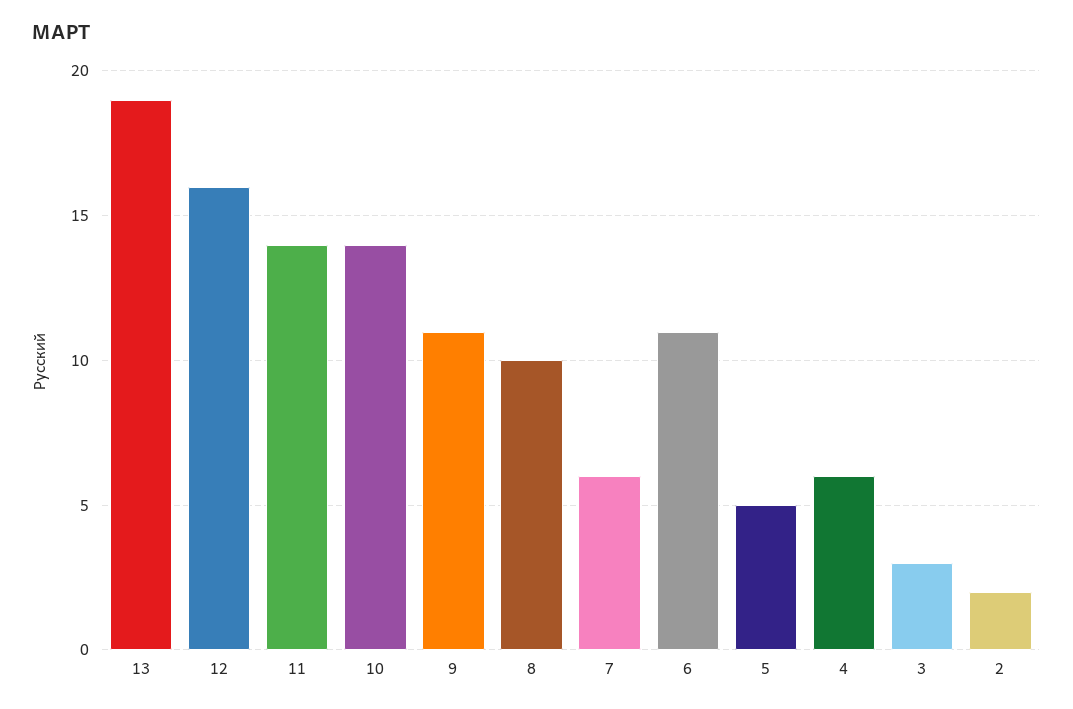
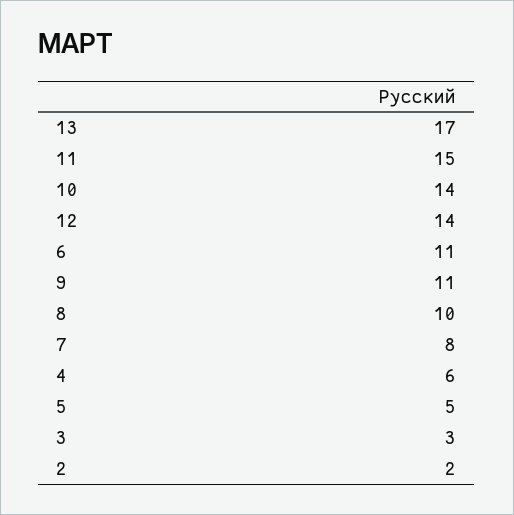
13: 19 -> 17
12: 16 -> 14
11: 14 -> 15
7: 6 -> 8

